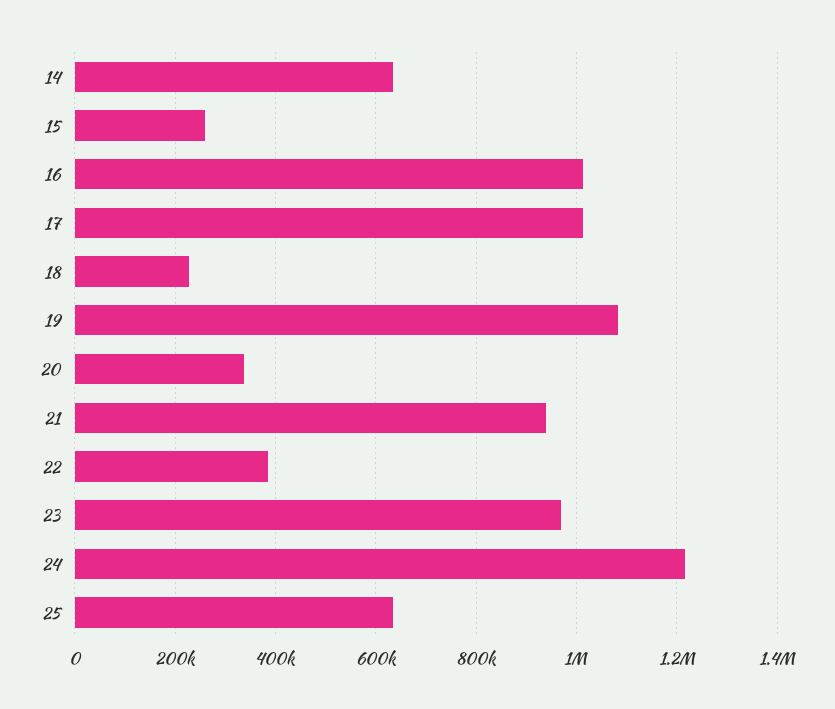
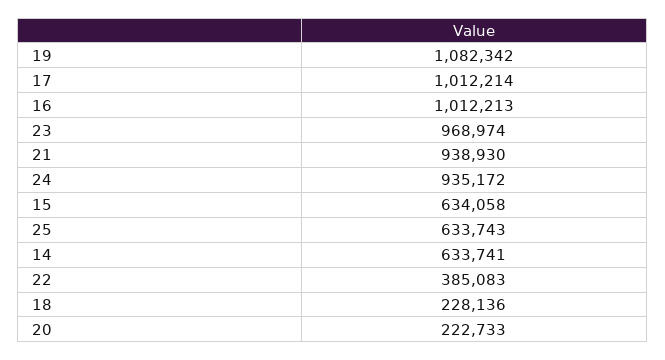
15: 260000 -> 634058
20: 340000 -> 222733
24: 1220000 -> 935172

